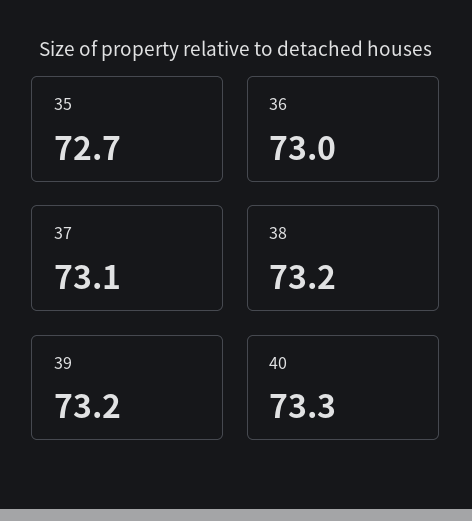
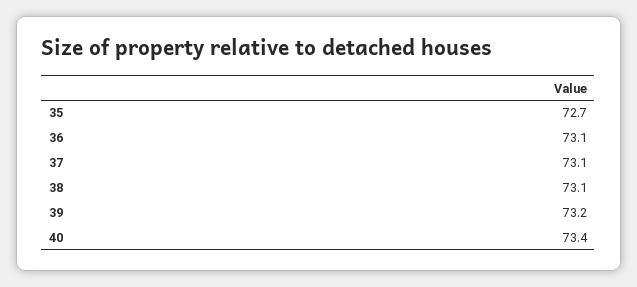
36: 73 -> 73.1
38: 73.2 -> 73.1
40: 73.3 -> 73.4

